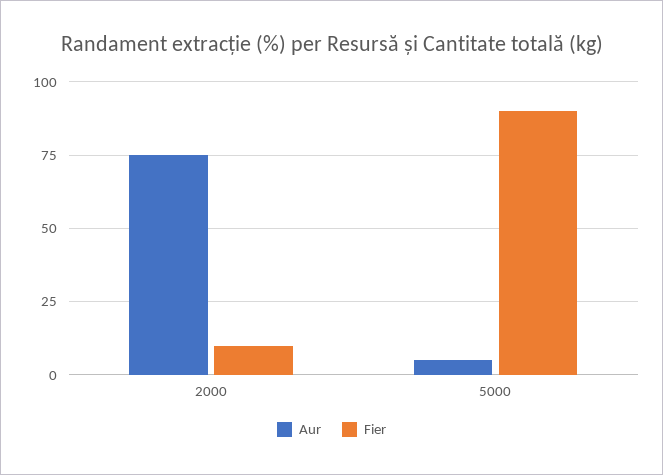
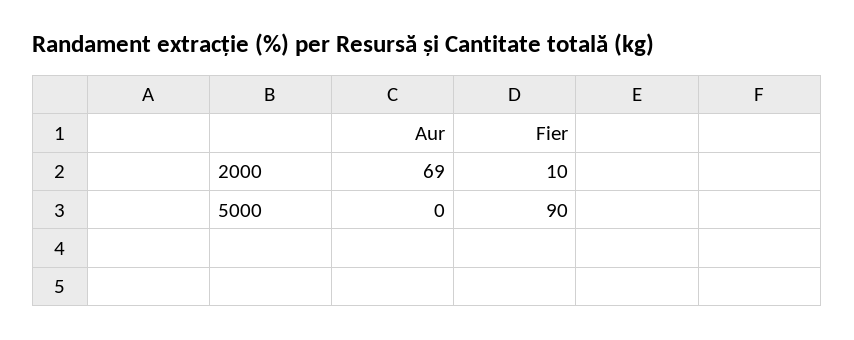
Aur, 2000: 75 -> 69
Aur, 5000: 5 -> 0

